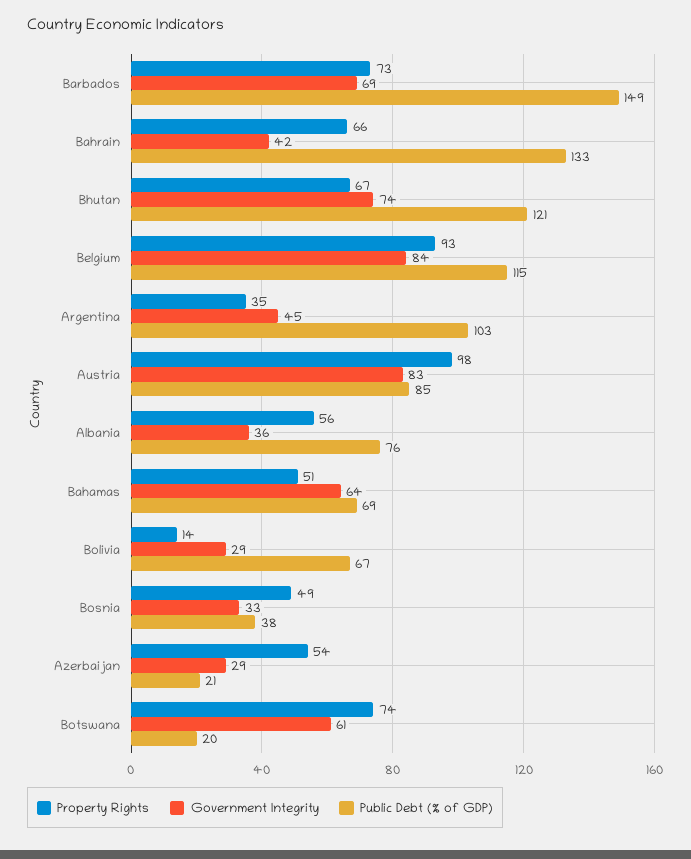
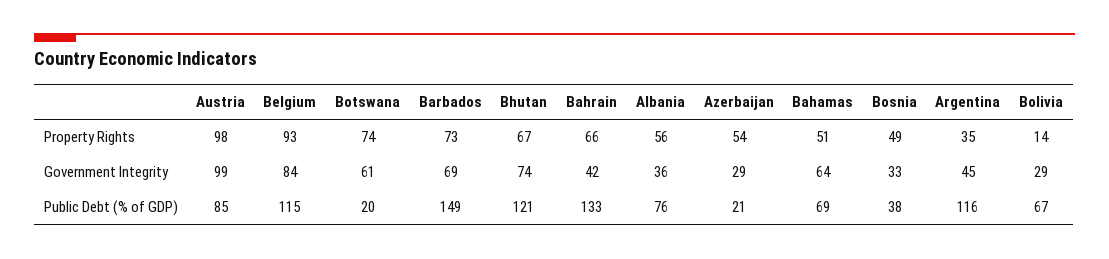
Public Debt (% of GDP), Argentina: 103 -> 116
Government Integrity, Austria: 83 -> 99

